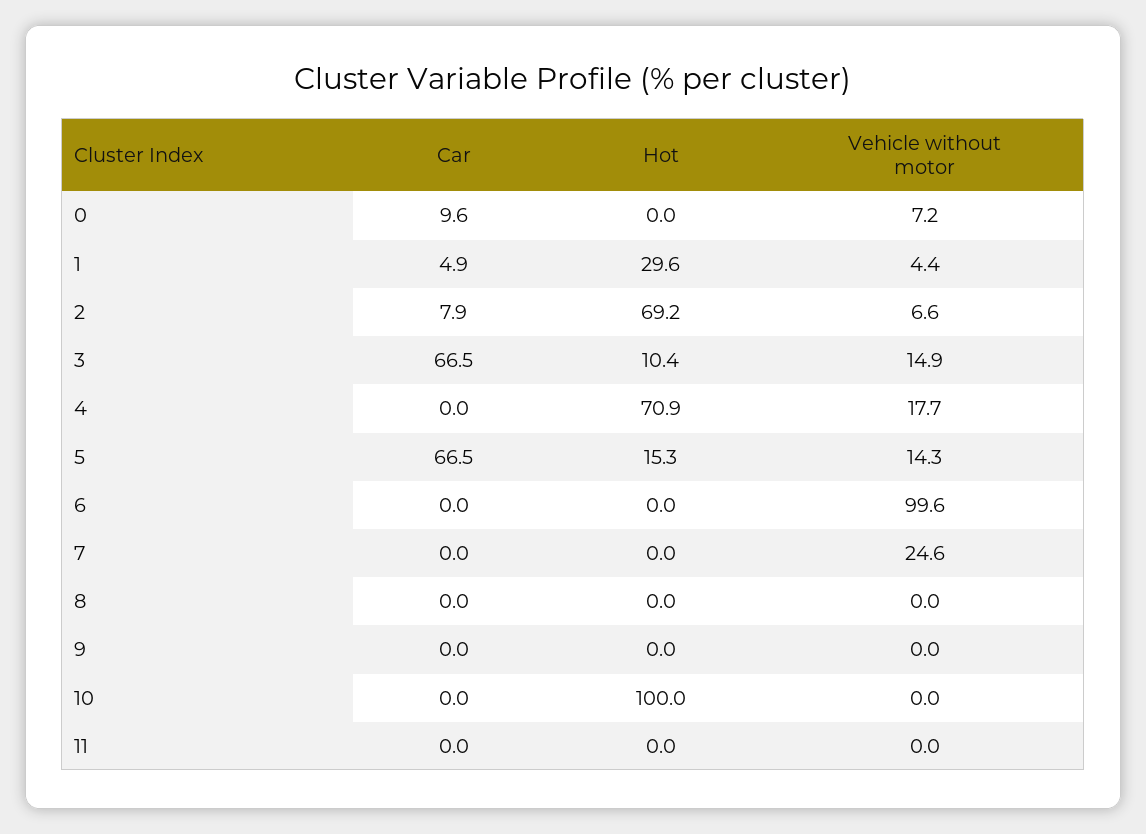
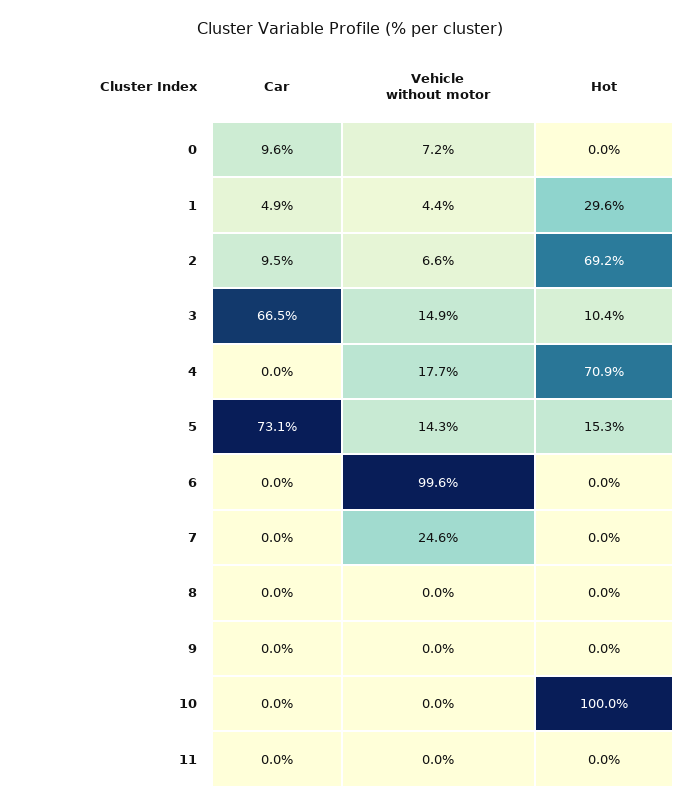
Car, 2: 7.9 -> 9.5
Car, 5: 66.5 -> 73.1

